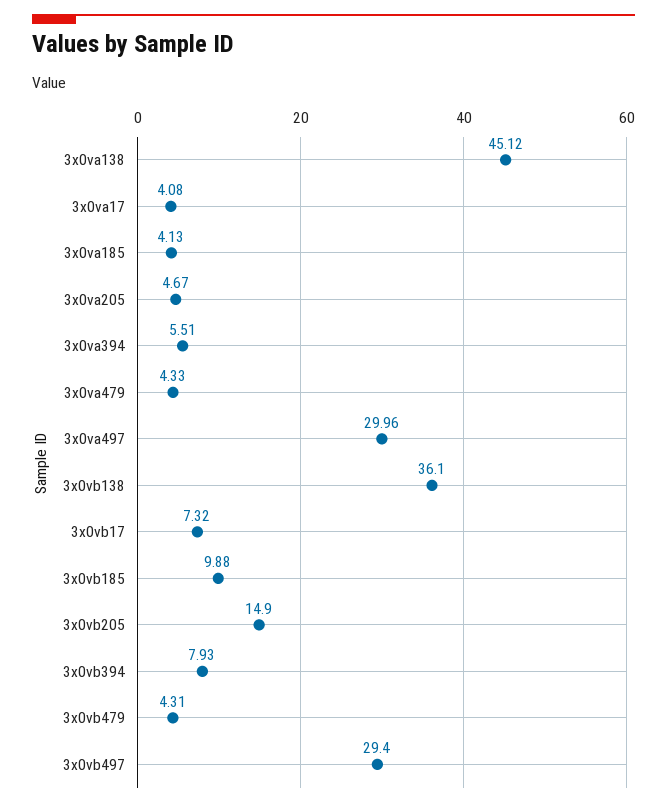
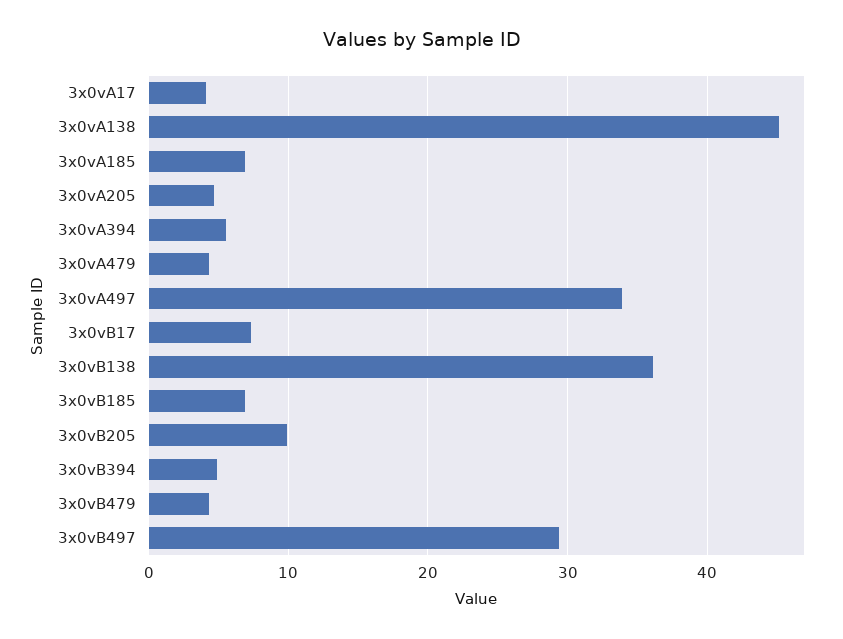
3x0va185: 4.13 -> 7
3x0va497: 29.96 -> 34
3x0vb185: 9.88 -> 7
3x0vb205: 14.9 -> 10
3x0vb394: 7.93 -> 5

